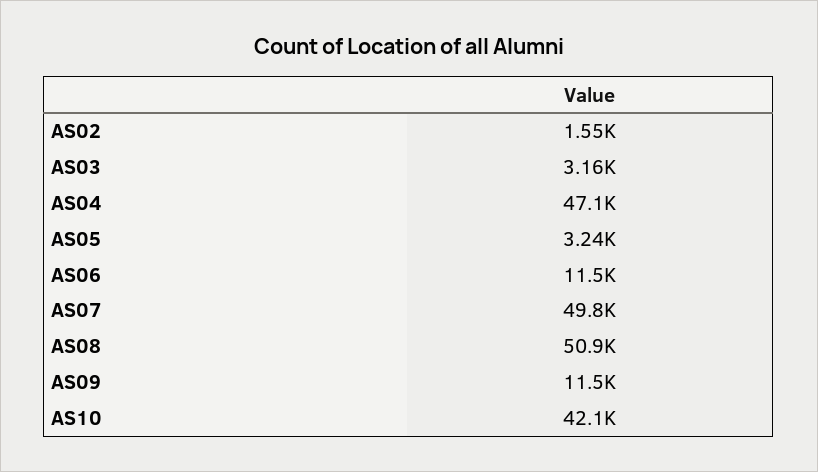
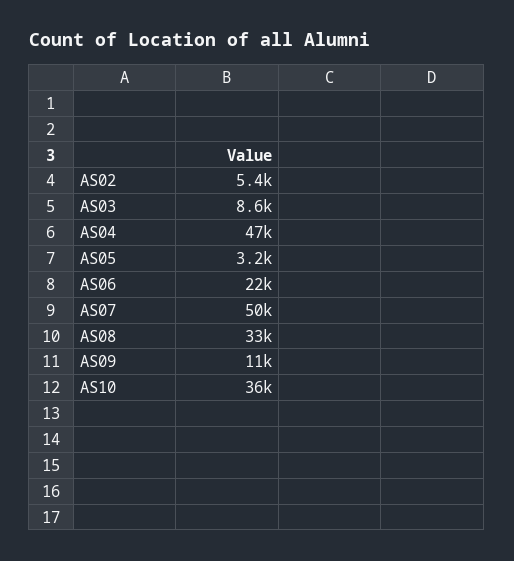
AS02: 1550 -> 5400
AS03: 3160 -> 8600
AS06: 11500 -> 22000
AS08: 50900 -> 33000
AS10: 42100 -> 36000

